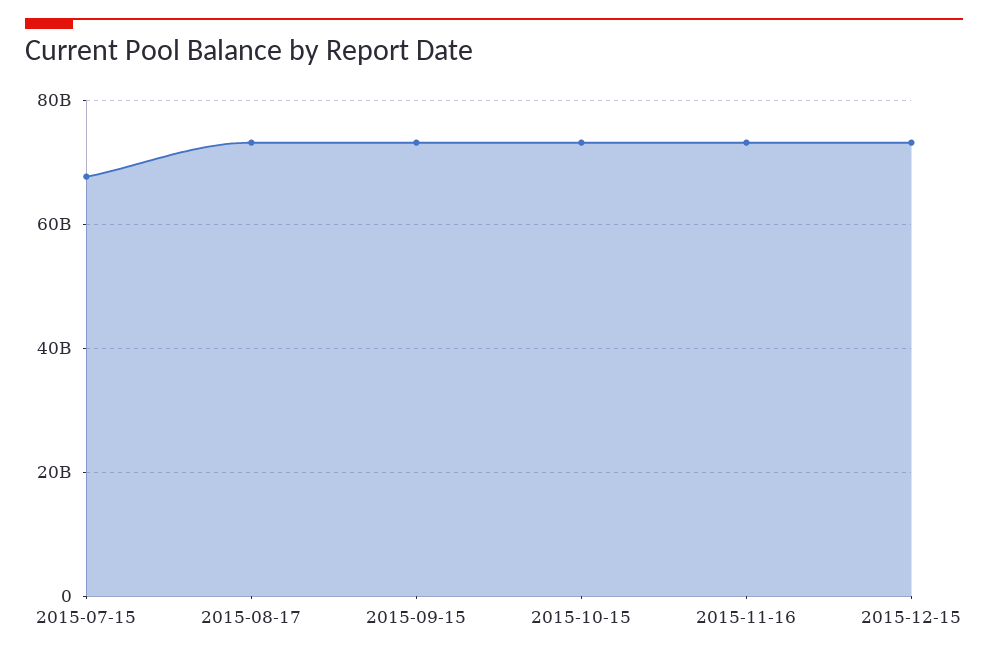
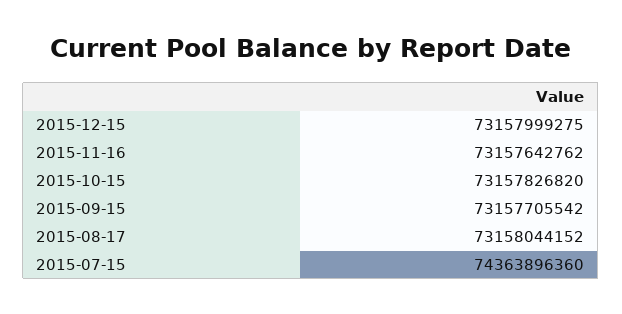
2015-07-15: 68000000000 -> 74363896360

